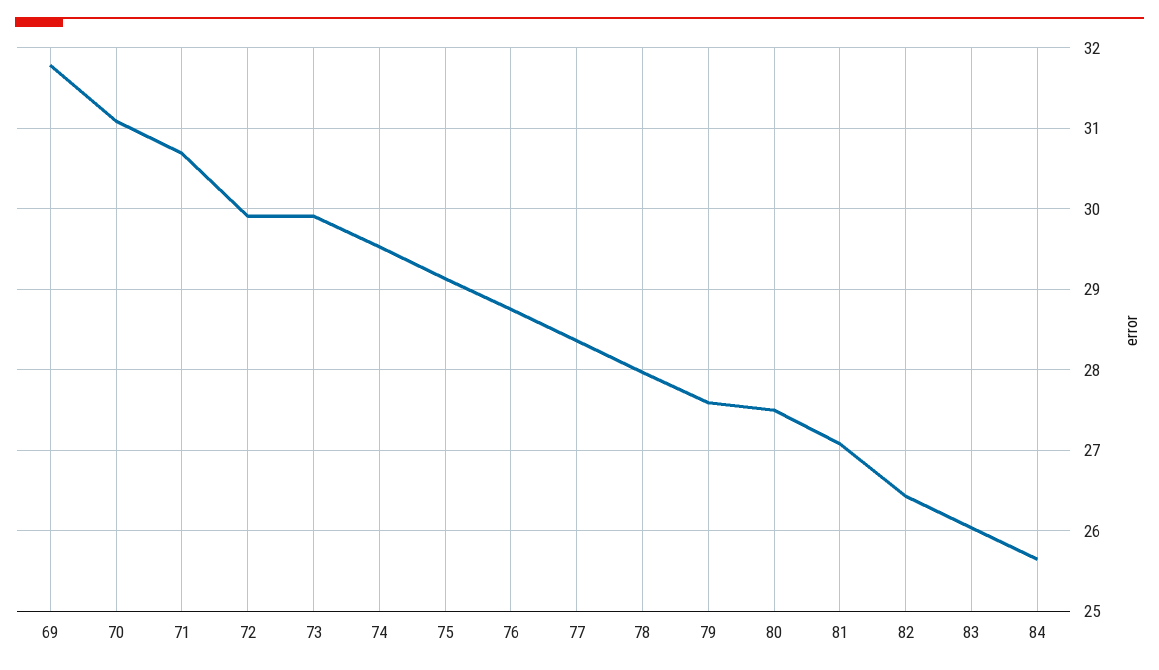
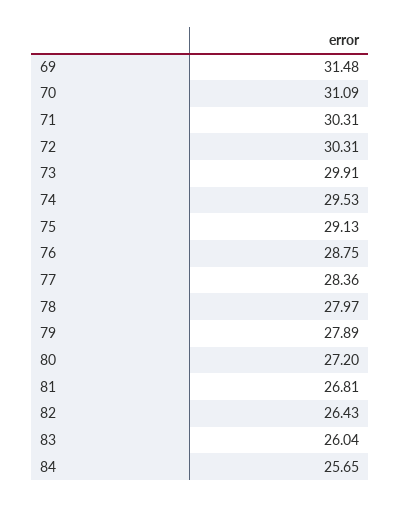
69: 31.8 -> 31.48
71: 30.7 -> 30.31
72: 29.9 -> 30.31
79: 27.6 -> 27.89
80: 27.5 -> 27.2
81: 27.1 -> 26.81

